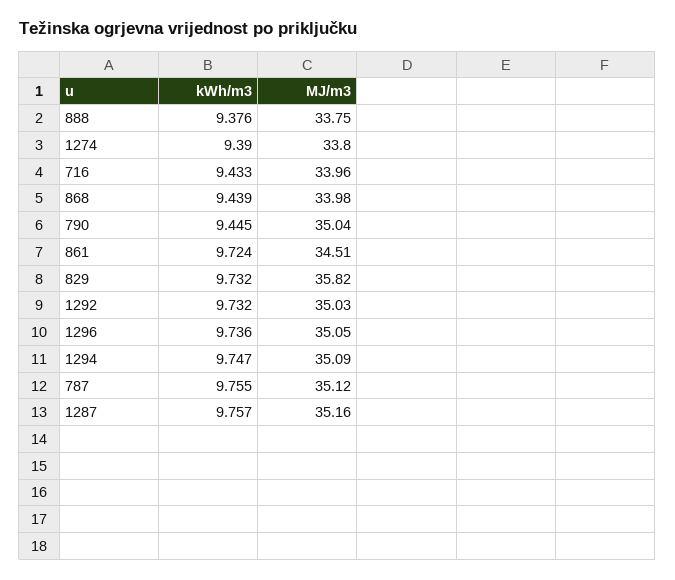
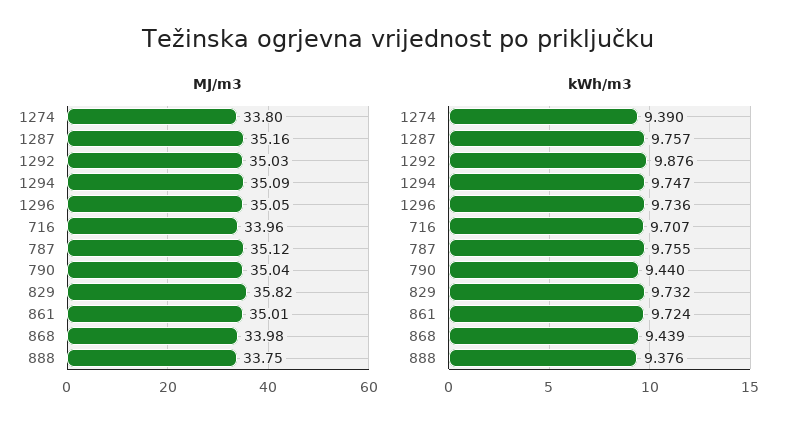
kWh/m3, 716: 9.433 -> 9.707
kWh/m3, 790: 9.445 -> 9.44
MJ/m3, 861: 34.51 -> 35.01
kWh/m3, 1292: 9.732 -> 9.876

